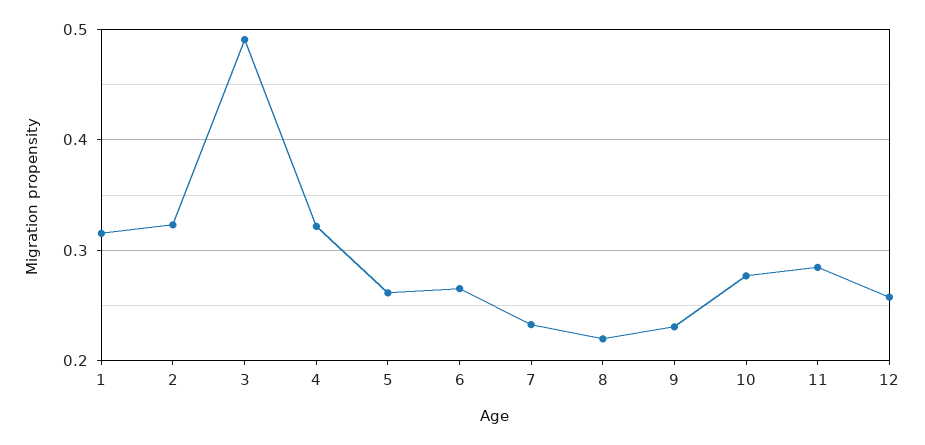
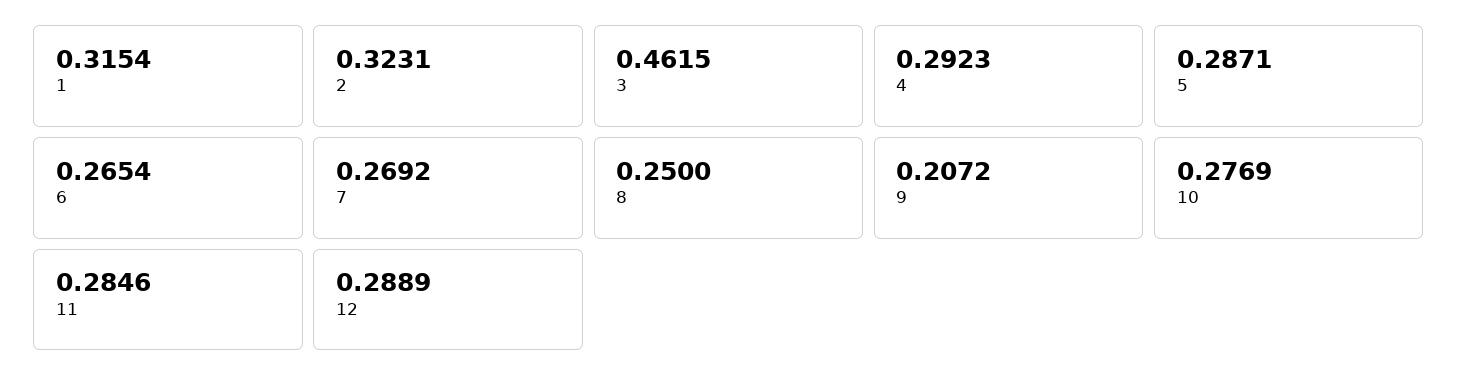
3: 0.49 -> 0.4615
4: 0.32 -> 0.2923
5: 0.26 -> 0.2871
7: 0.23 -> 0.2692
8: 0.22 -> 0.25
9: 0.23 -> 0.2072
12: 0.26 -> 0.2889

